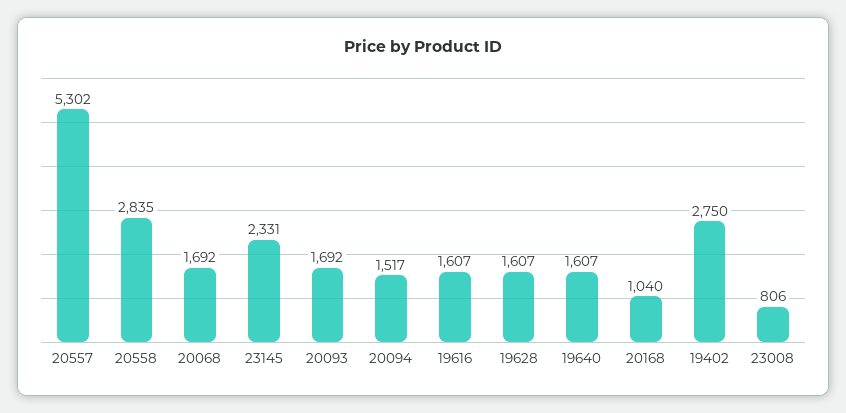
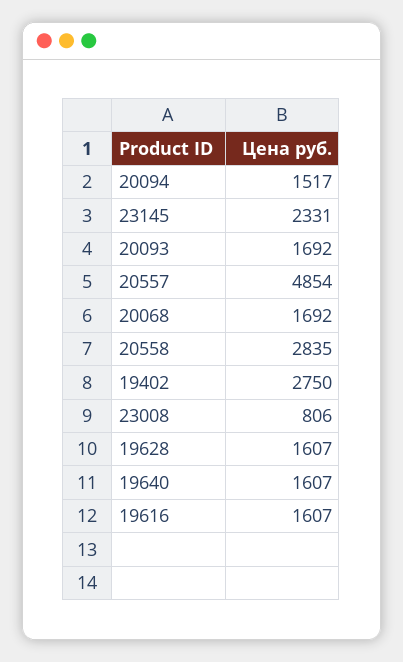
20557: 5302 -> 4854
20168: 1040 -> none

